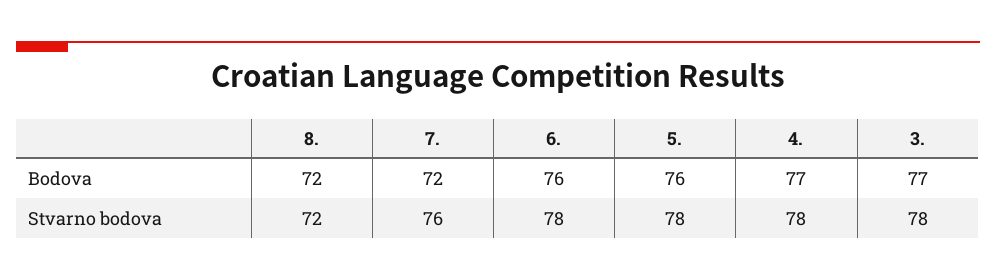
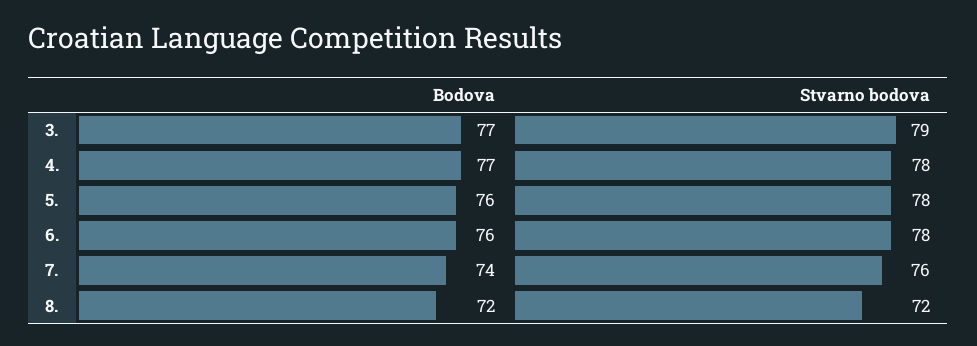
7., Bodova: 72 -> 74
3., Stvarno bodova: 78 -> 79

